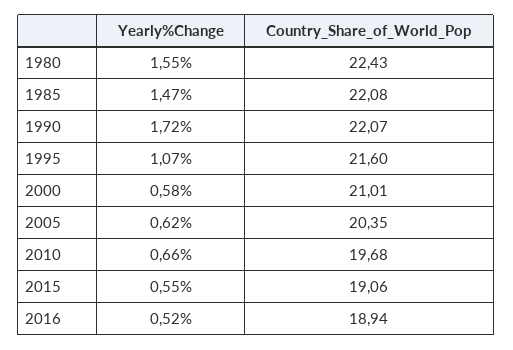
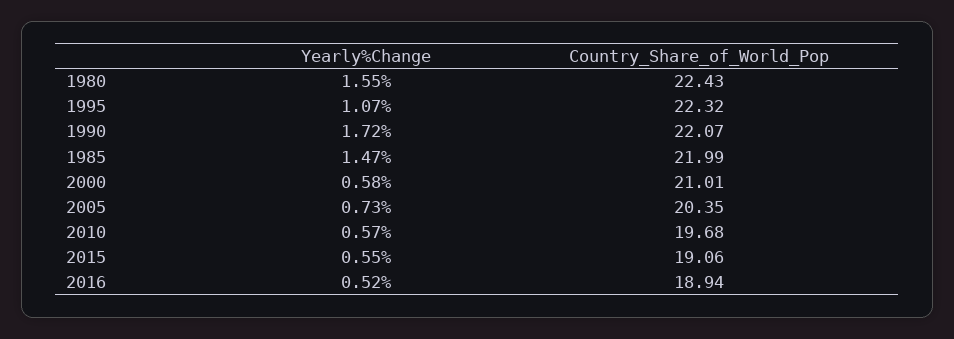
Country_Share_of_World_Pop, 1985: 22.08 -> 21.99
Country_Share_of_World_Pop, 1995: 21.6 -> 22.32
Yearly%Change, 2005: 0.62 -> 0.73
Yearly%Change, 2010: 0.66 -> 0.57

